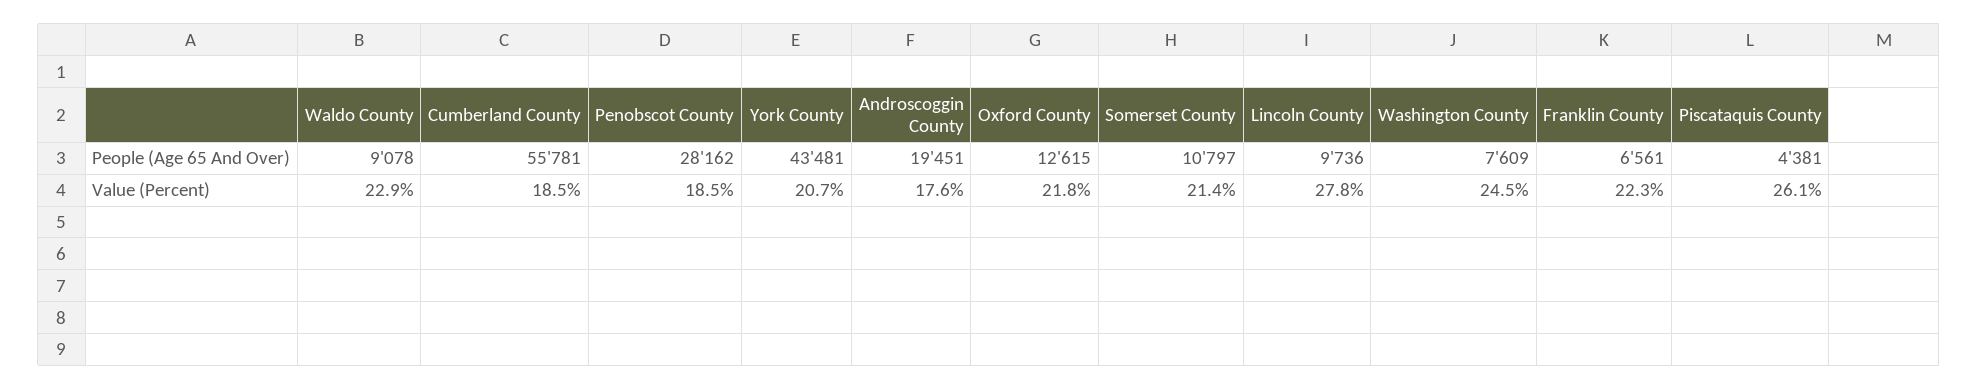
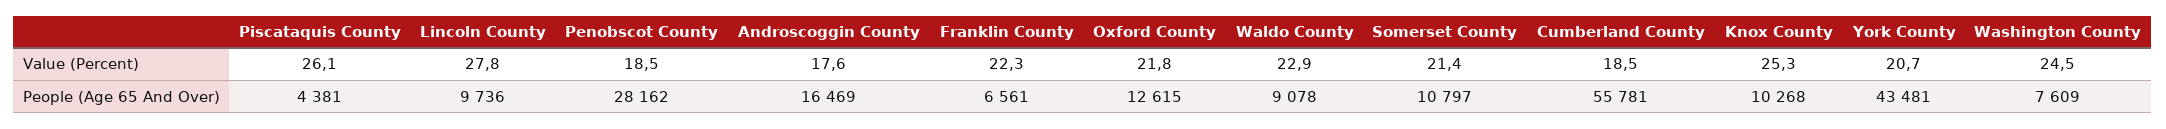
Androscoggin County, People (Age 65 And Over): 19451 -> 16469
Knox County, Value (Percent): none -> 25.3
Knox County, People (Age 65 And Over): none -> 10268

